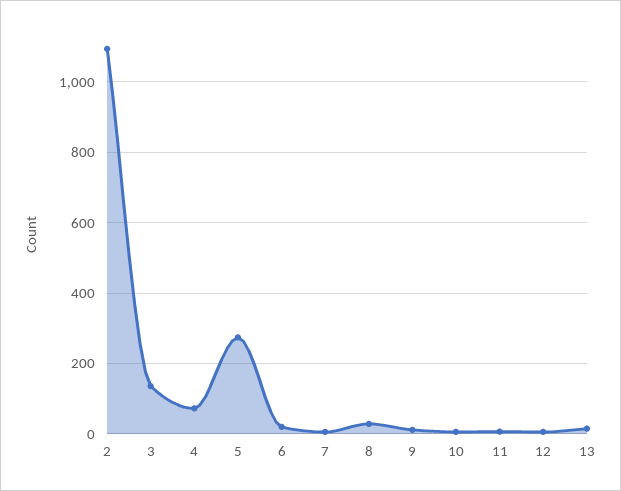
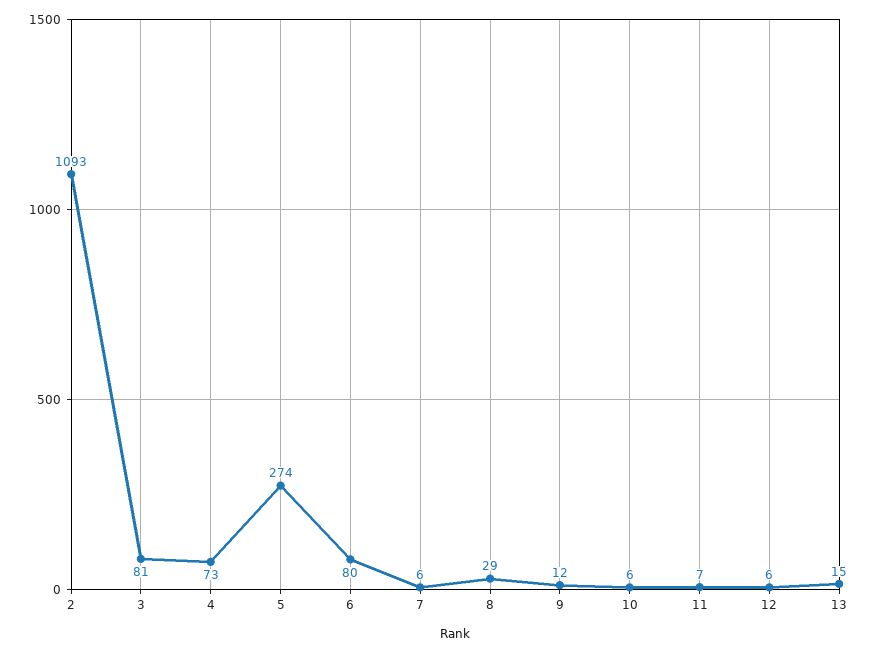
3: 140 -> 81
6: 20 -> 80

